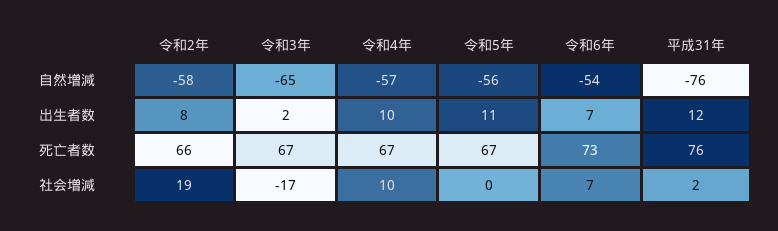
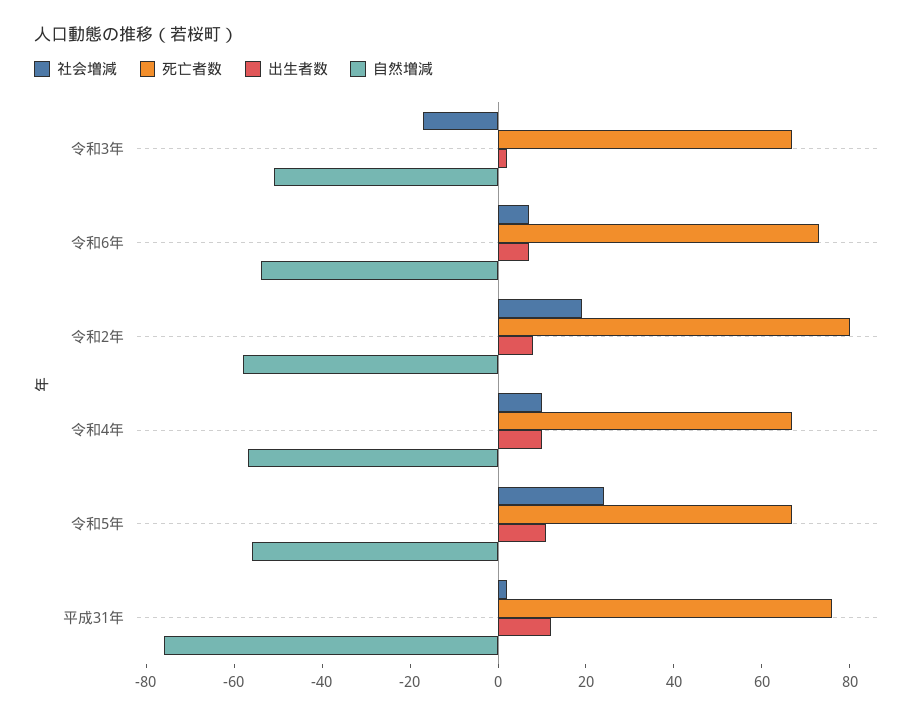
自然増減, 令和3年: -65 -> -50
死亡者数, 令和2年: 66 -> 80
社会増減, 令和5年: 0 -> 25

